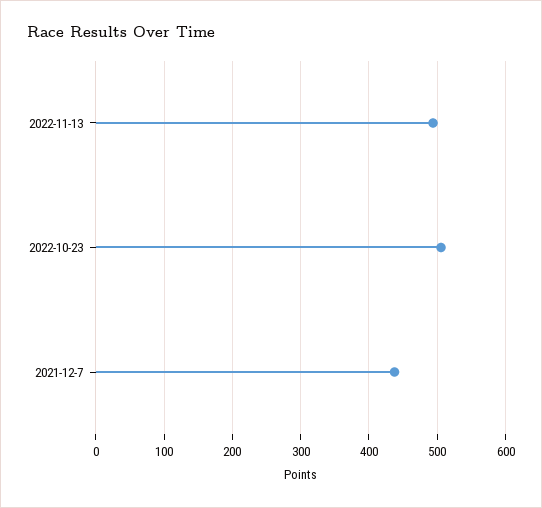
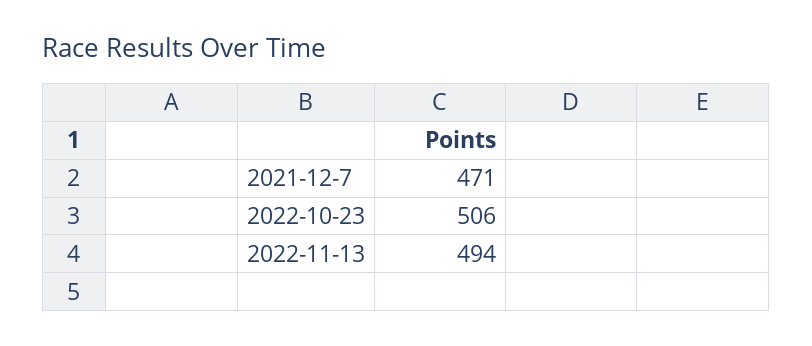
2021-12-7: 440 -> 471

